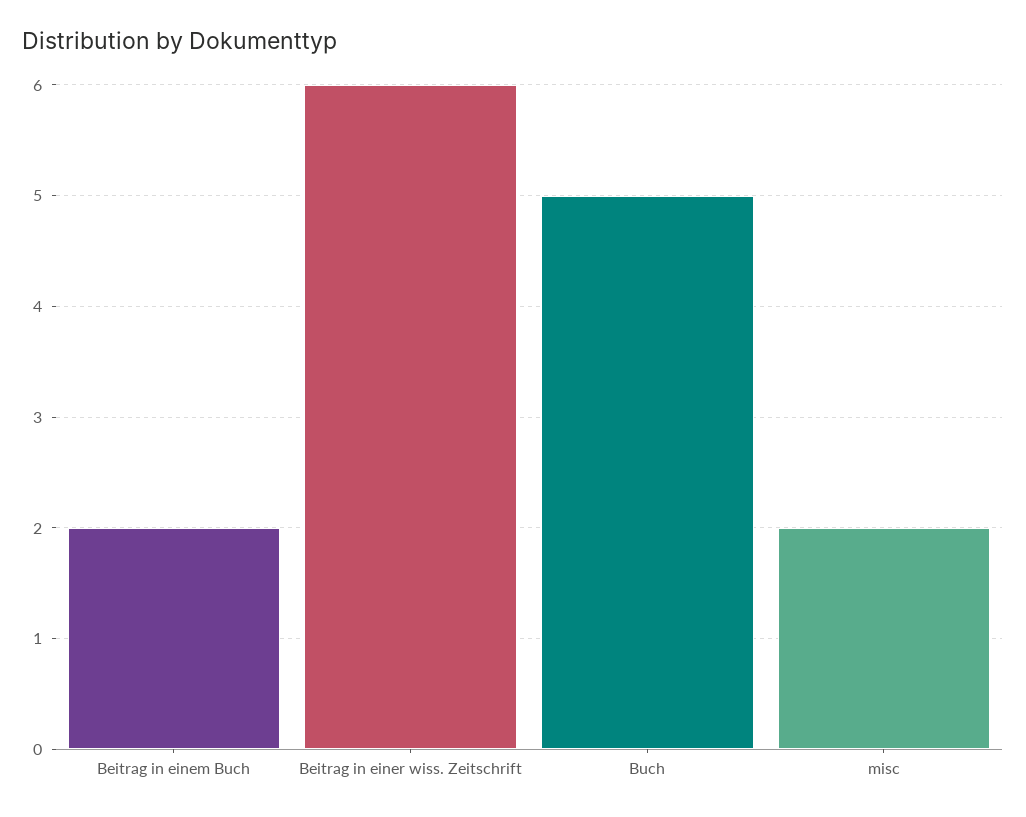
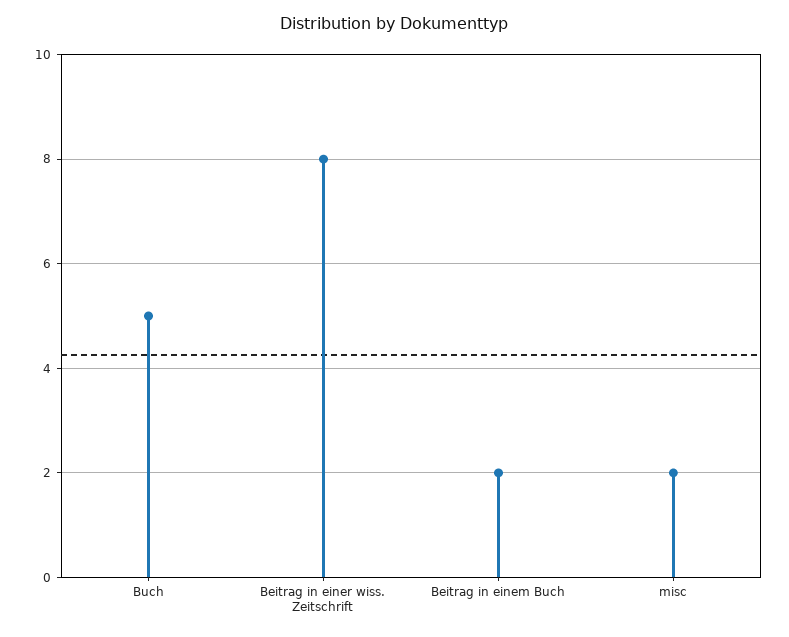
Beitrag in einer wiss. Zeitschrift: 6 -> 8

